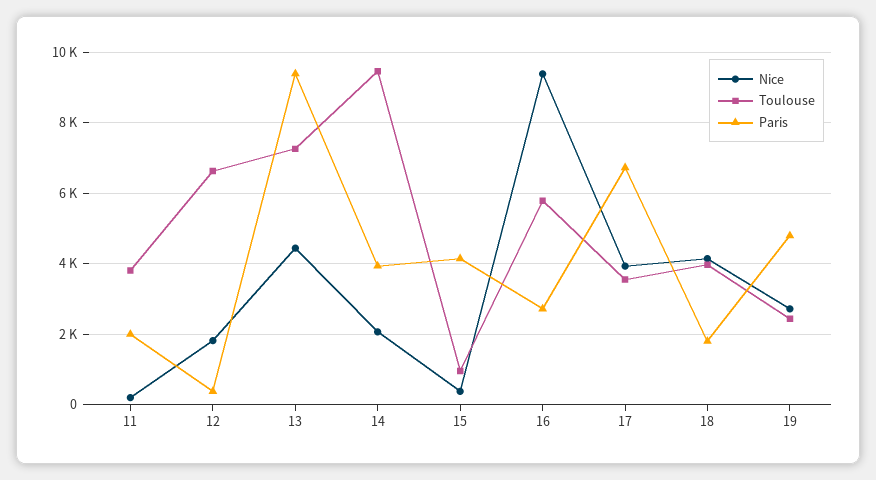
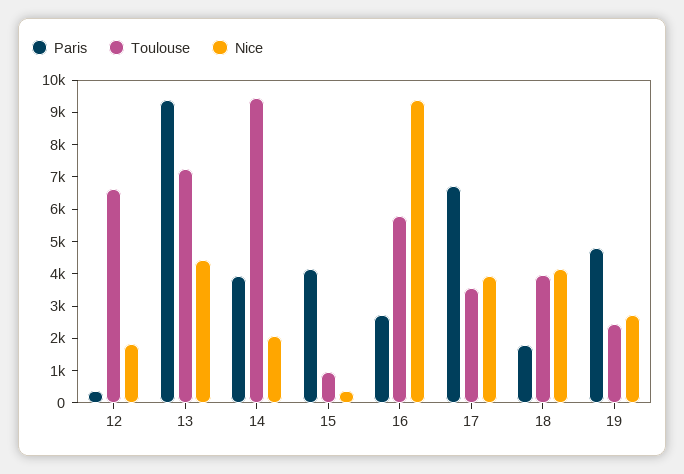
Nice, 11: 200 -> none
Toulouse, 11: 3800 -> none
Paris, 11: 2000 -> none

